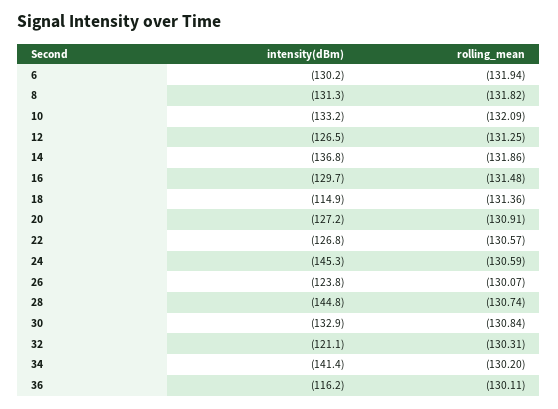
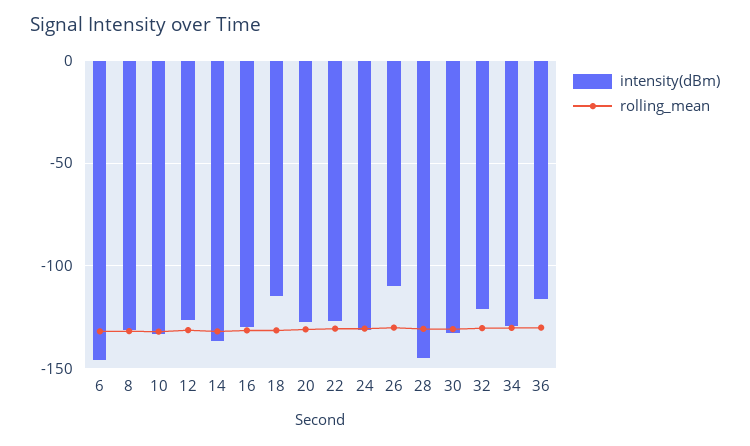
intensity(dBm), 6: -130.2 -> -145
intensity(dBm), 24: -145.3 -> -130
intensity(dBm), 26: -123.8 -> -110
intensity(dBm), 34: -141.4 -> -130

